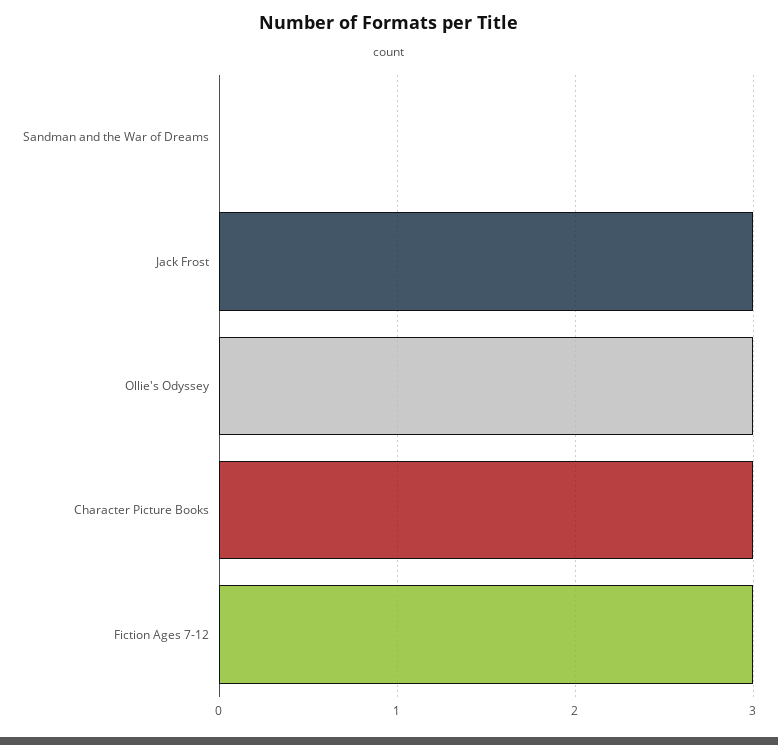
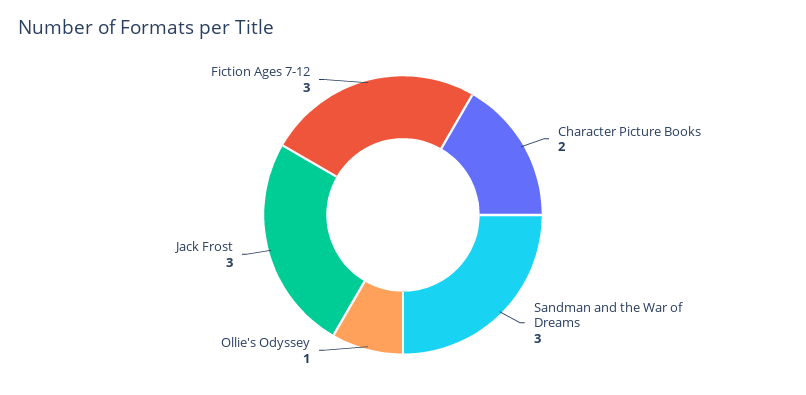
Sandman and the War of Dreams: 0 -> 3
Ollie's Odyssey: 3 -> 1
Character Picture Books: 3 -> 2

